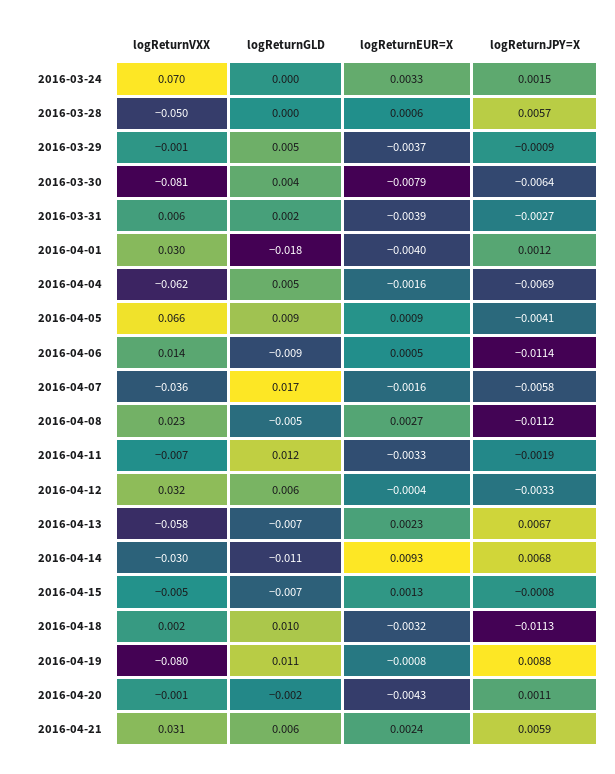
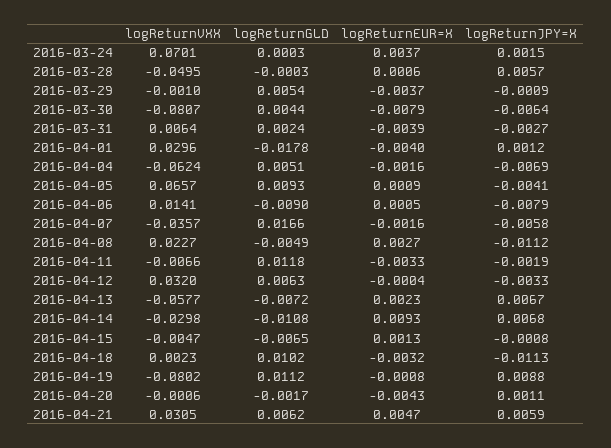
logReturnEUR=X, 2016-03-24: 0.0033 -> 0.0037
logReturnJPY=X, 2016-04-06: -0.0114 -> -0.0079
logReturnEUR=X, 2016-04-21: 0.0024 -> 0.0047

